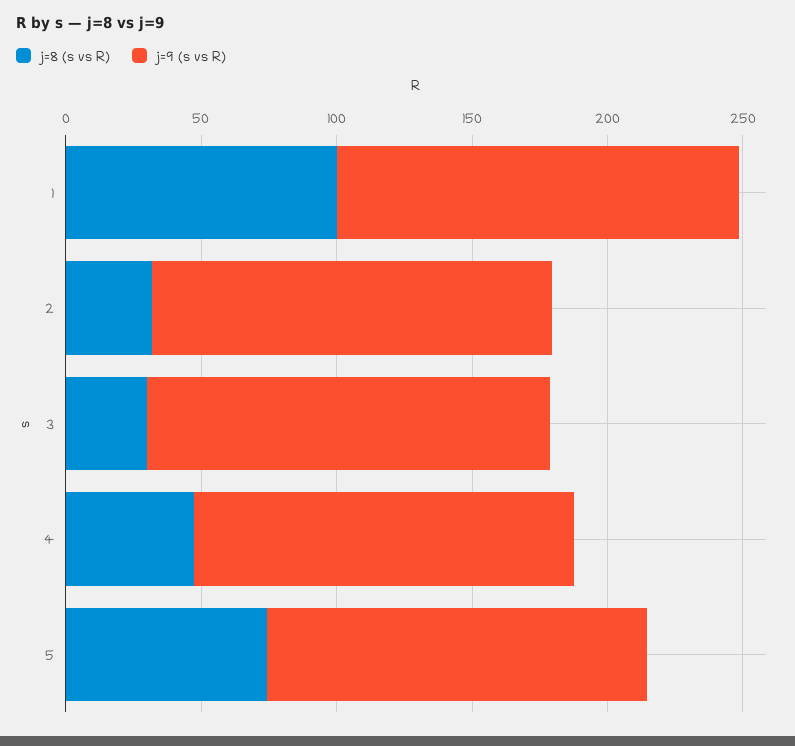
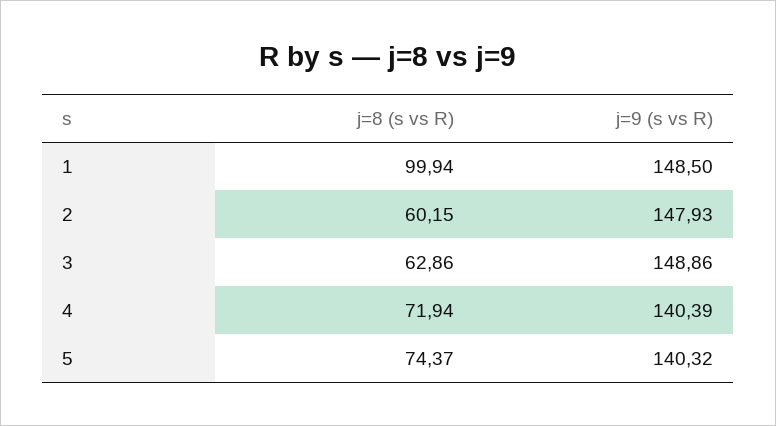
j=8 (s vs R), 2: 30 -> 60.15
j=8 (s vs R), 3: 30 -> 62.86
j=8 (s vs R), 4: 50 -> 71.94

